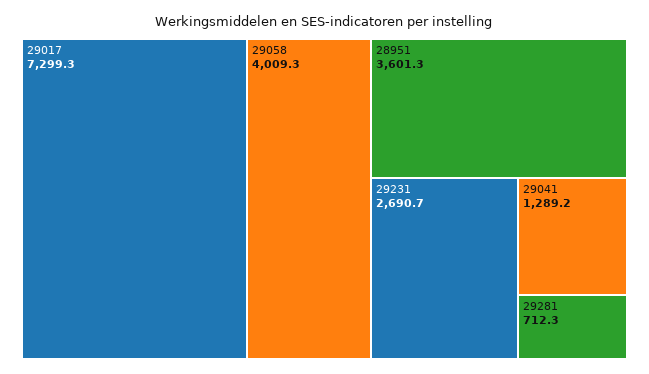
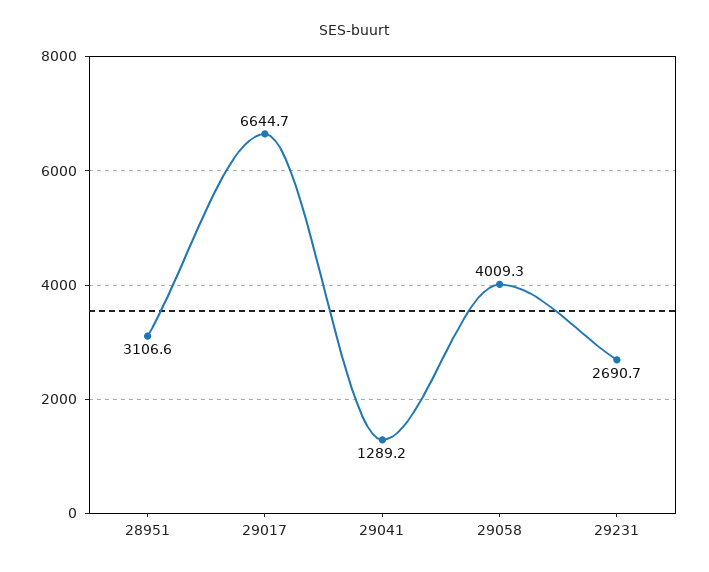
29017: 7299.3 -> 6644.7
28951: 3601.3 -> 3106.6
29281: 712.3 -> none

